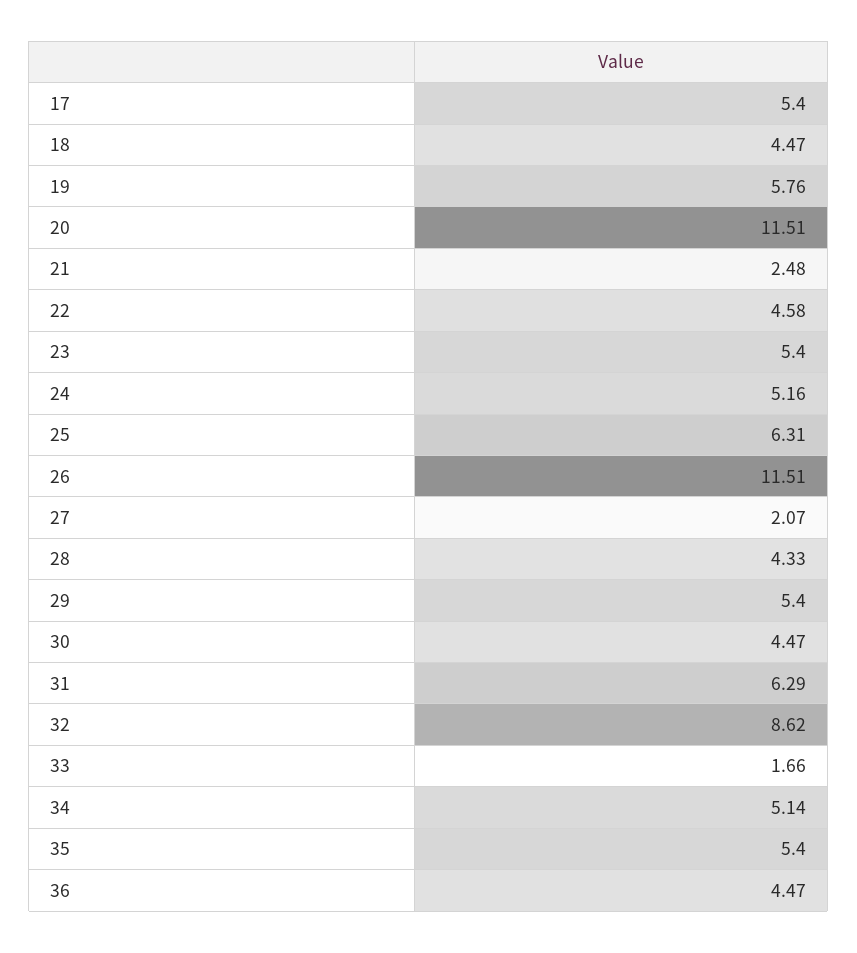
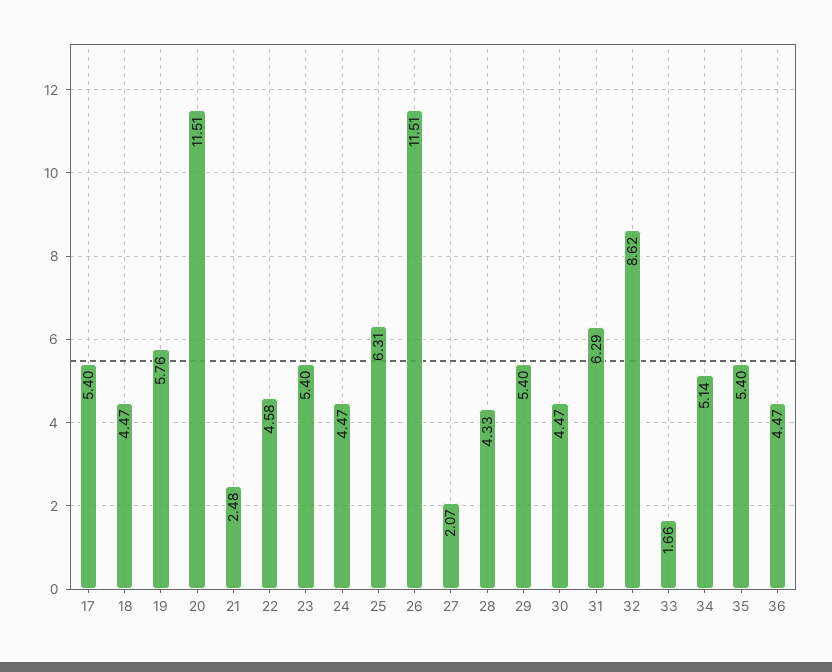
24: 5.16 -> 4.47

